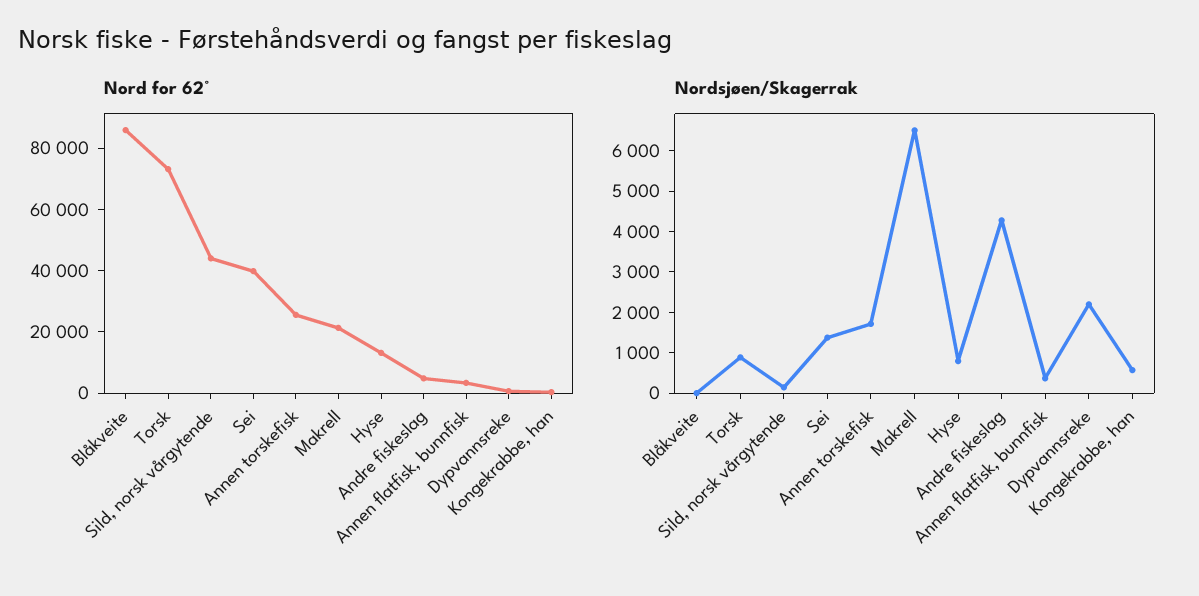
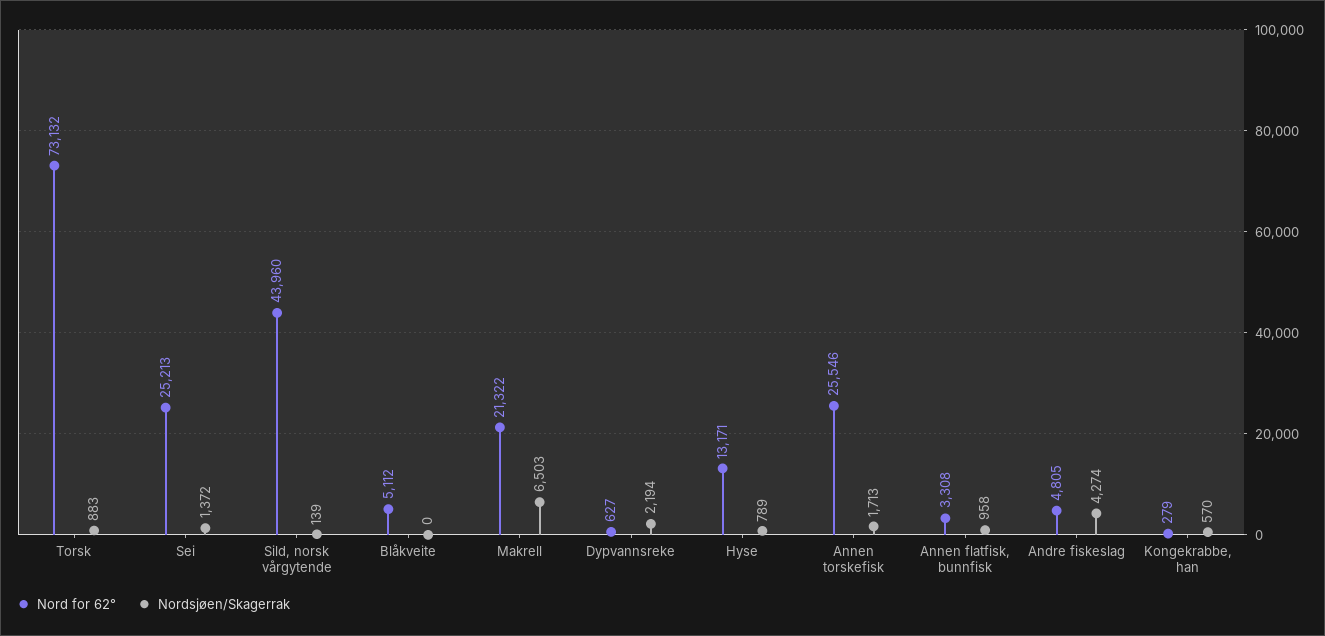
Nord for 62°, Blåkveite: 85000 -> 5112
Nord for 62°, Sei: 40000 -> 25213
Nordsjøen/Skagerrak, Annen flatfisk, bunnfisk: 400 -> 958

